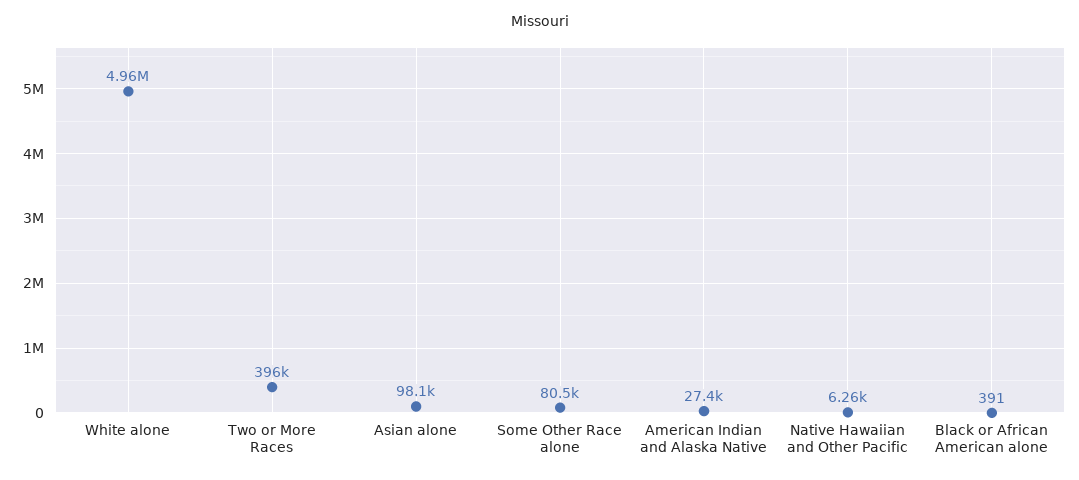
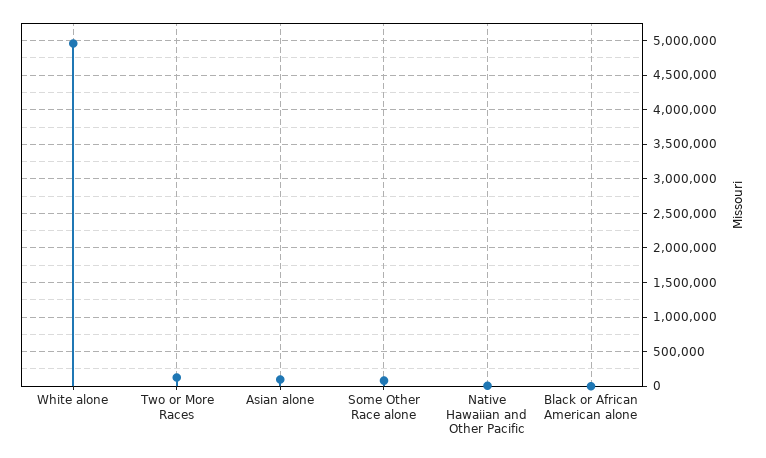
Two or More Races: 396000 -> 100000
American Indian and Alaska Native: 27400 -> none

